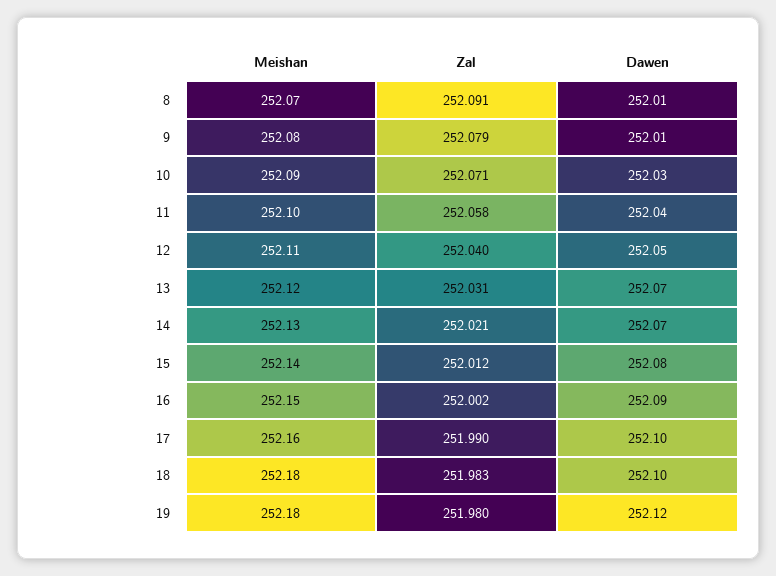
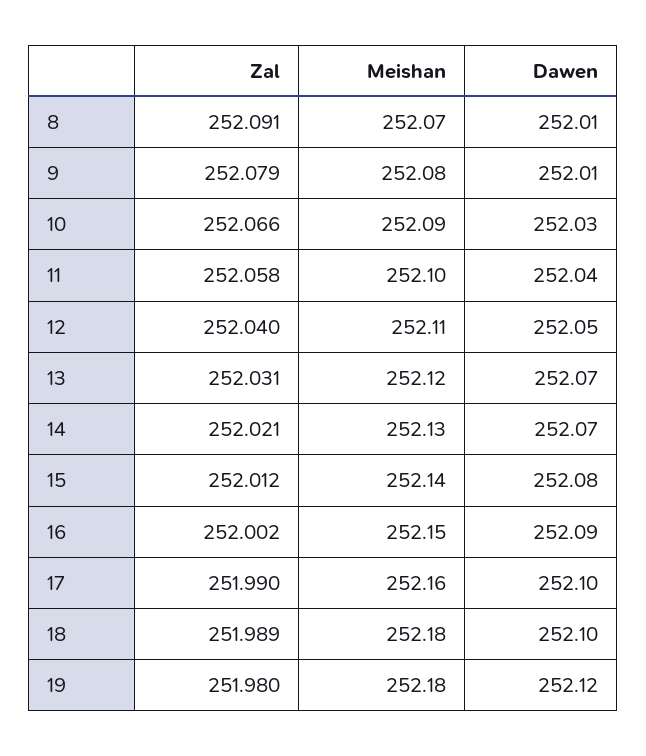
Zal, 10: 252.071 -> 252.066
Zal, 18: 251.983 -> 251.989

